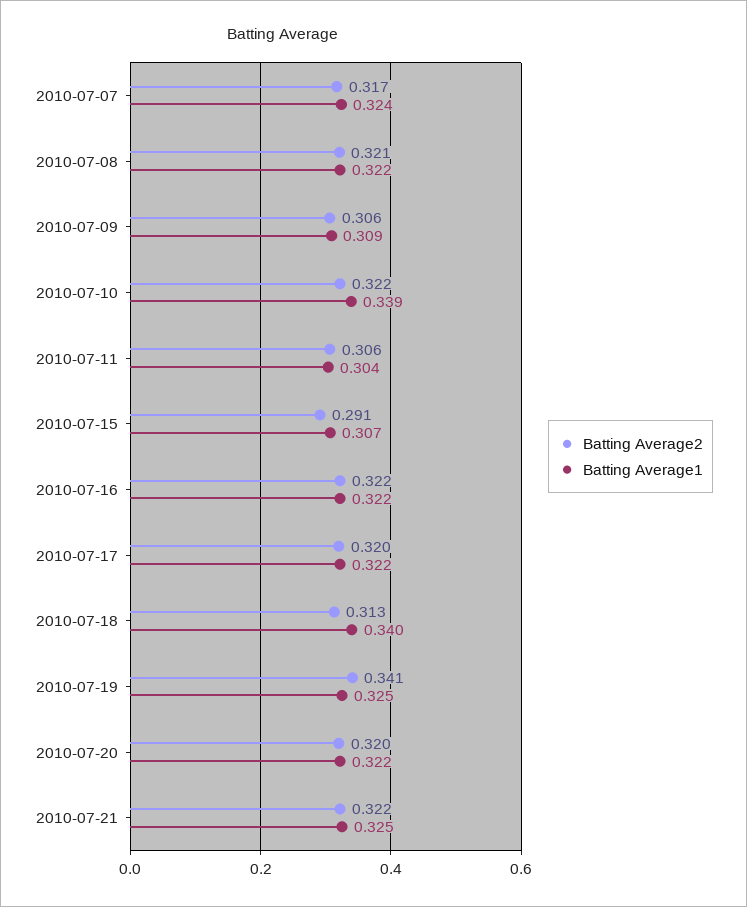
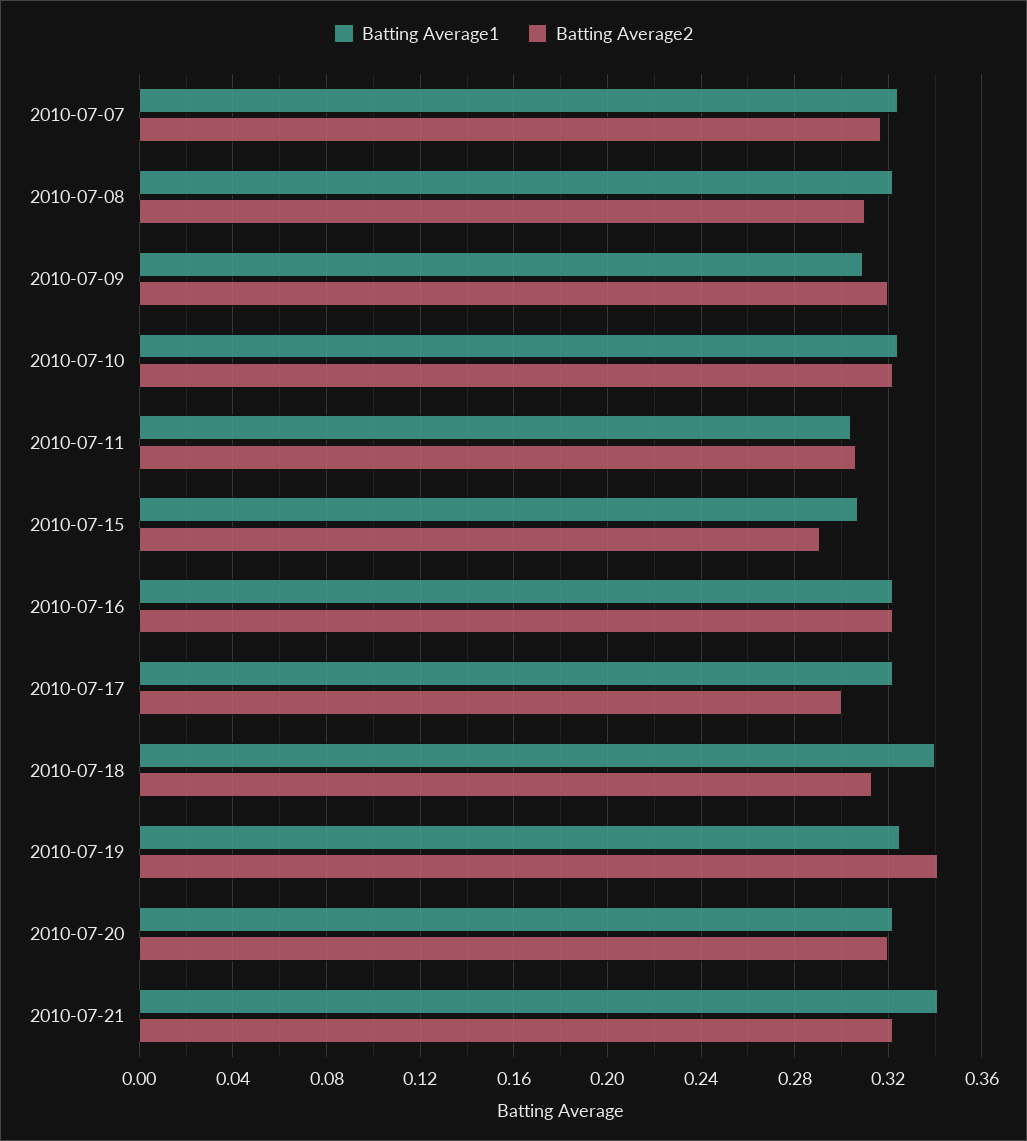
Batting Average2, 2010-07-08: 0.321 -> 0.31
Batting Average2, 2010-07-09: 0.306 -> 0.32
Batting Average1, 2010-07-10: 0.339 -> 0.325
Batting Average2, 2010-07-17: 0.32 -> 0.3
Batting Average1, 2010-07-21: 0.325 -> 0.34

